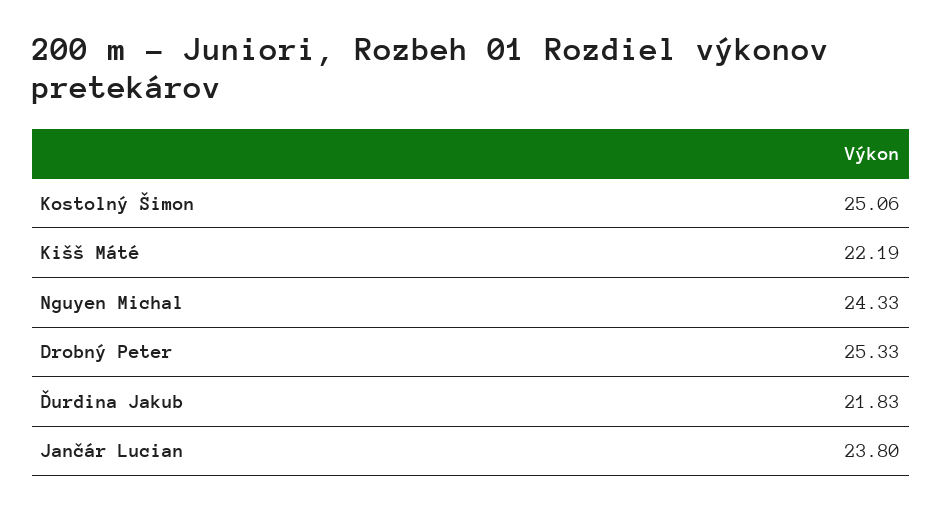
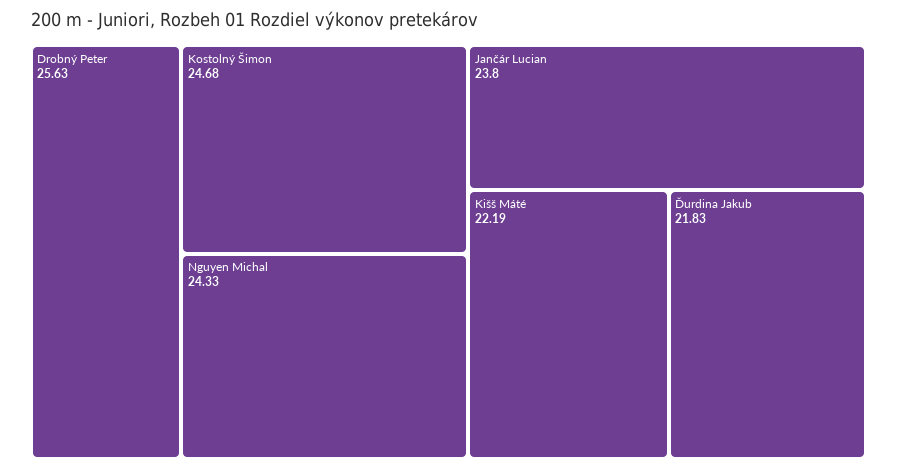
Kostolný Šimon: 25.06 -> 24.68
Drobný Peter: 25.33 -> 25.63

